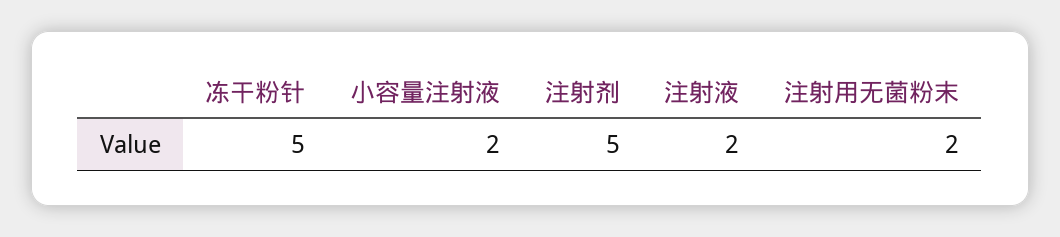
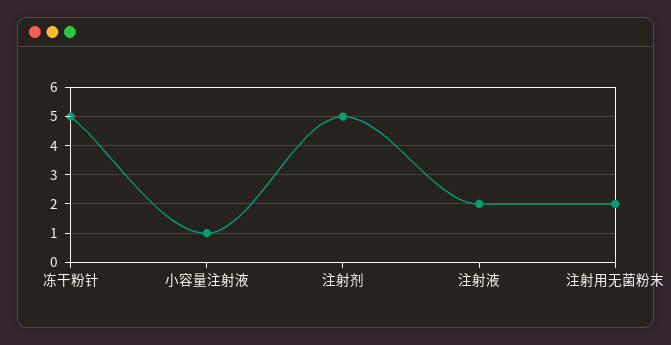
小容量注射液: 2 -> 1

